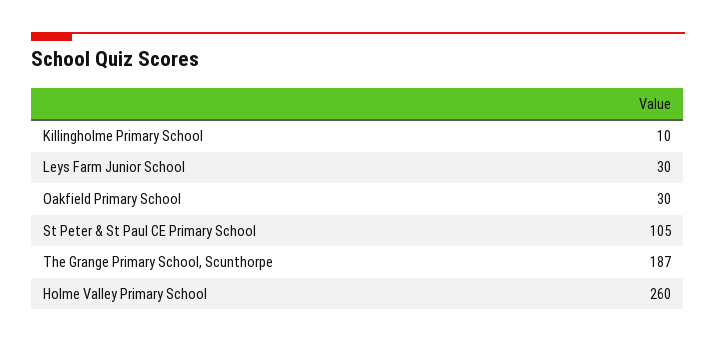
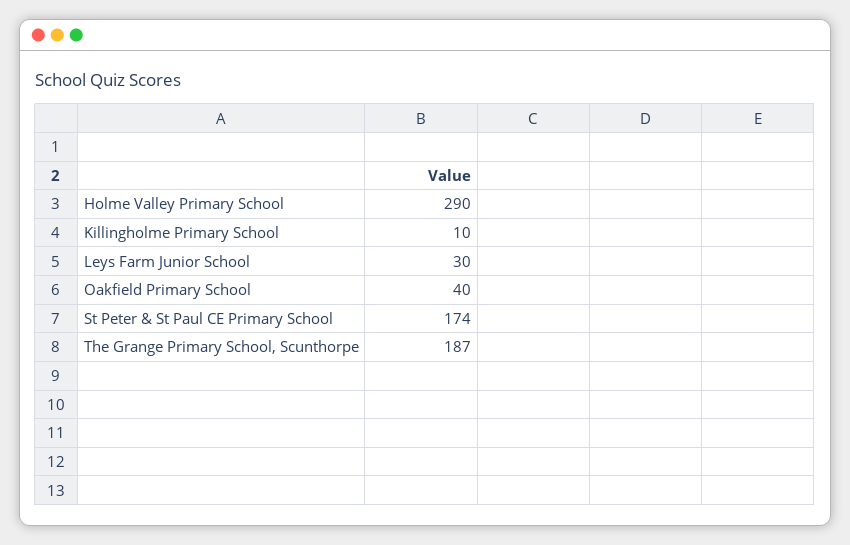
Oakfield Primary School: 30 -> 40
St Peter & St Paul CE Primary School: 105 -> 174
Holme Valley Primary School: 260 -> 290

